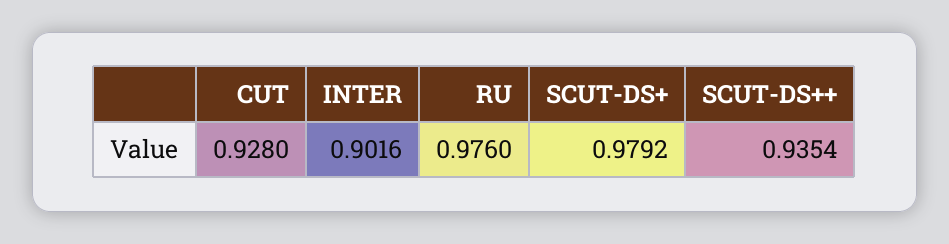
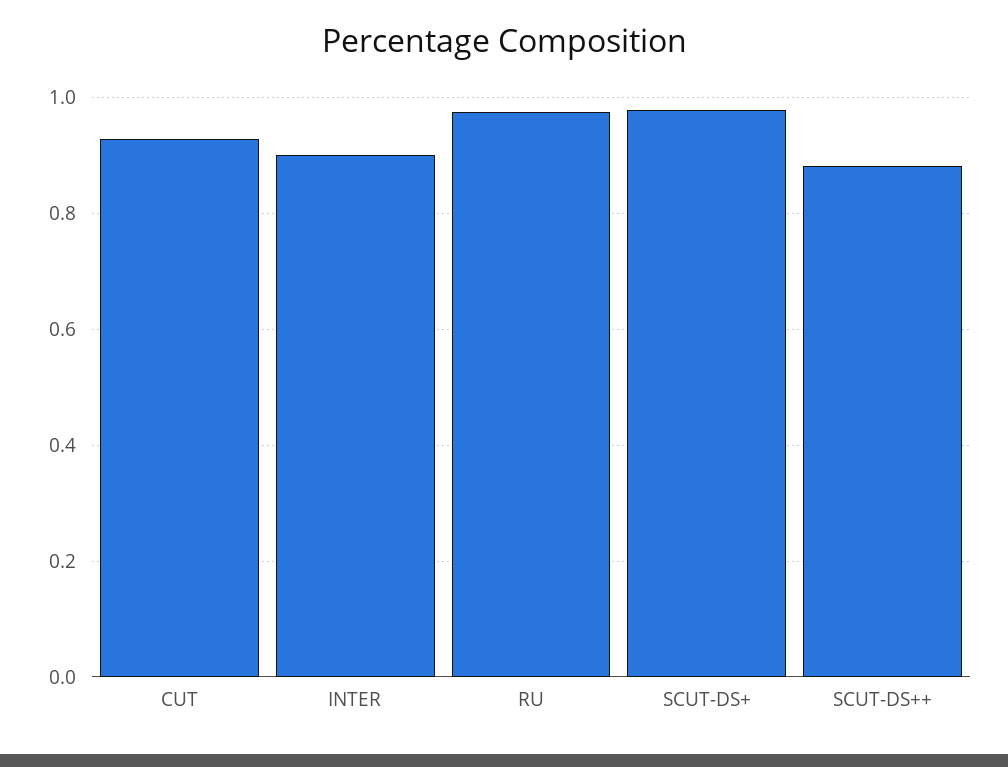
SCUT-DS++: 0.9354 -> 0.88

